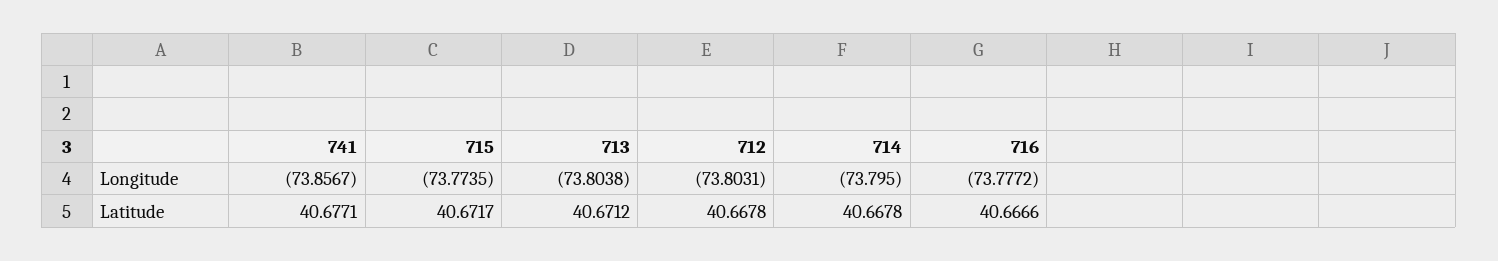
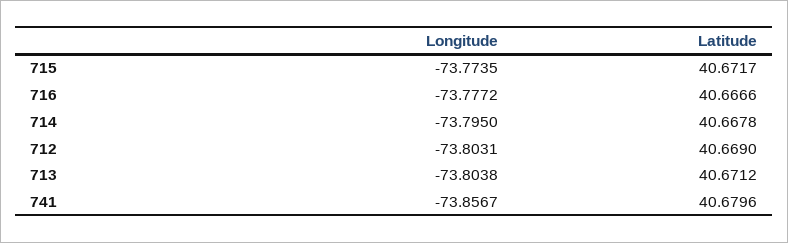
741, Latitude: 40.6771 -> 40.6796
712, Latitude: 40.6678 -> 40.669

